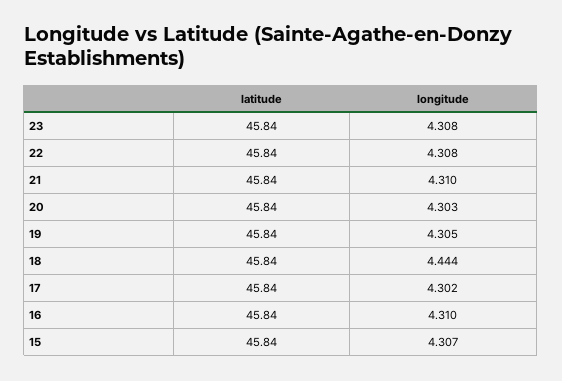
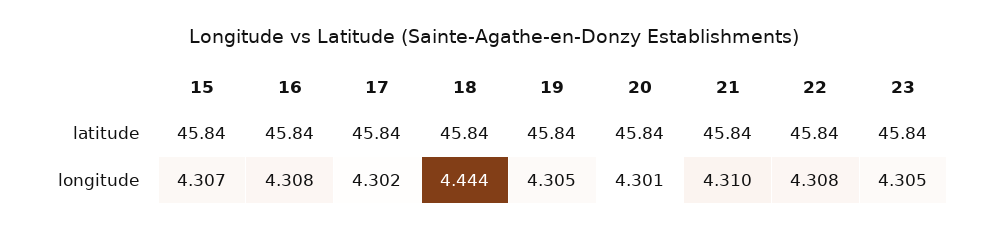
longitude, 23: 4.308 -> 4.305
longitude, 20: 4.303 -> 4.301
longitude, 16: 4.31 -> 4.308

